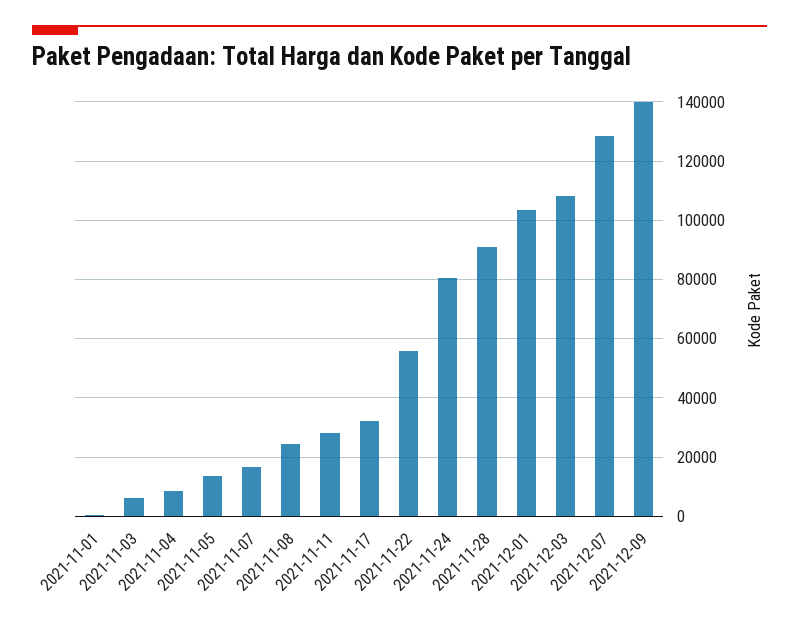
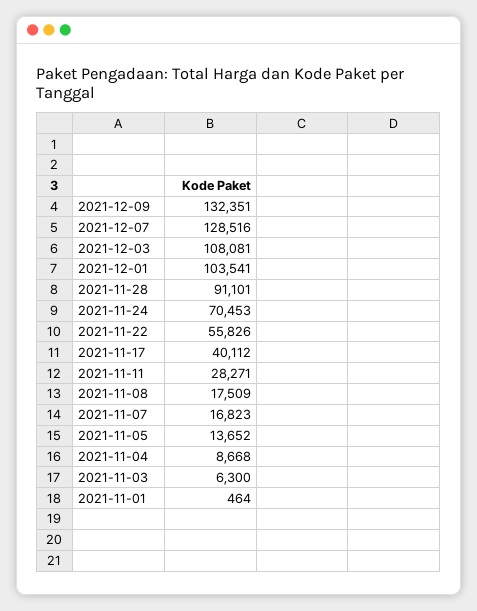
2021-11-08: 25000 -> 17509
2021-11-17: 32500 -> 40112
2021-11-24: 80000 -> 70453
2021-12-09: 140000 -> 132351

